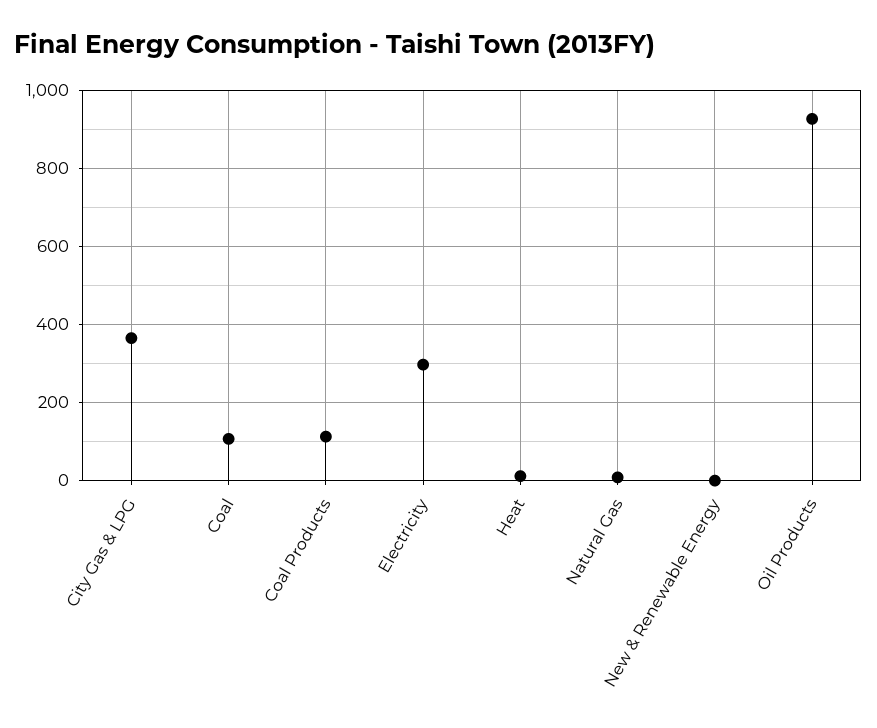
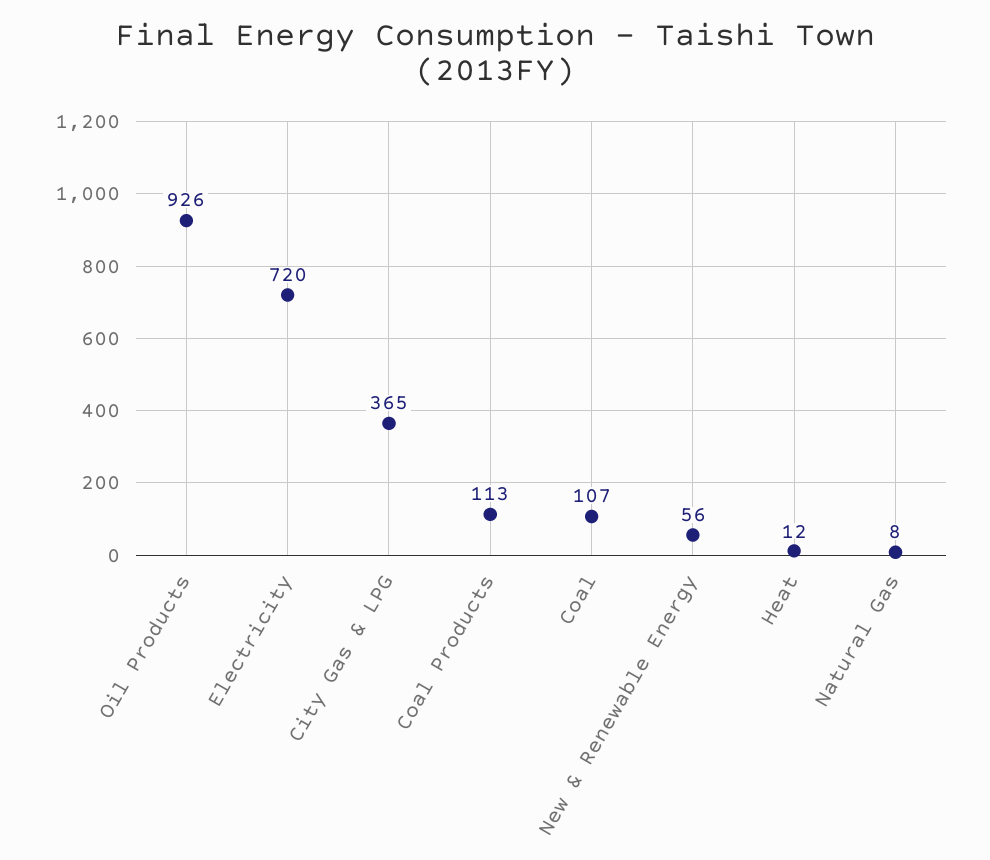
Electricity: 300 -> 720
New & Renewable Energy: 0 -> 56

